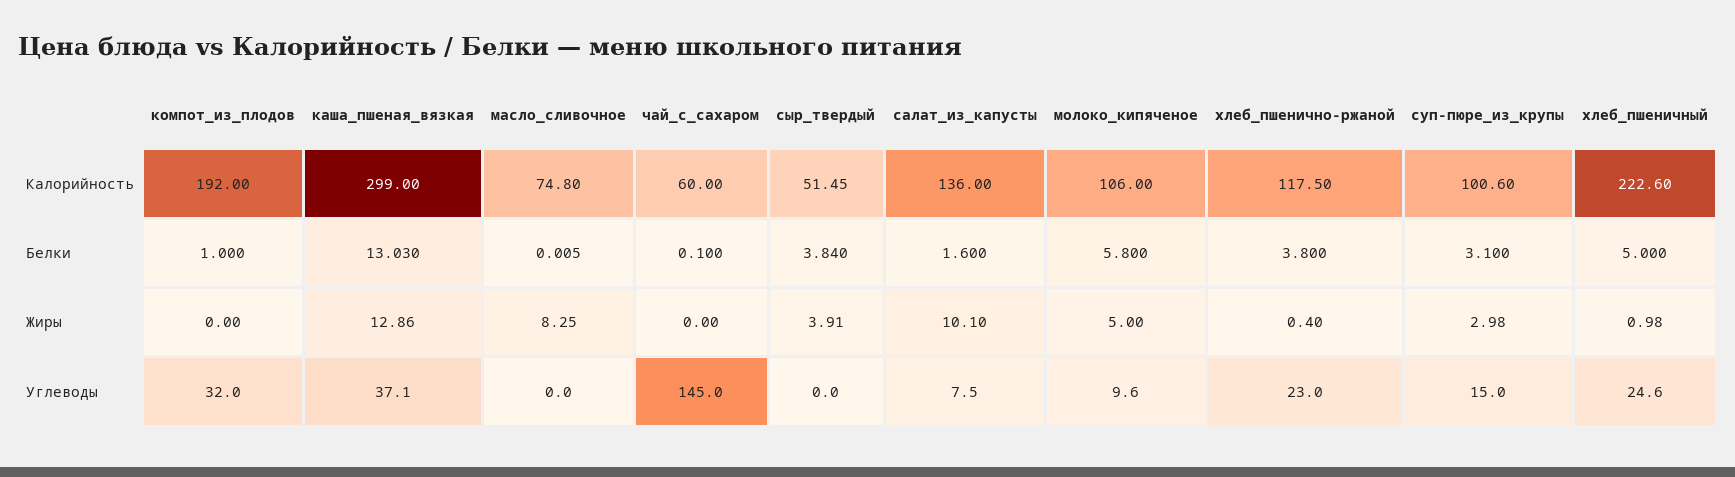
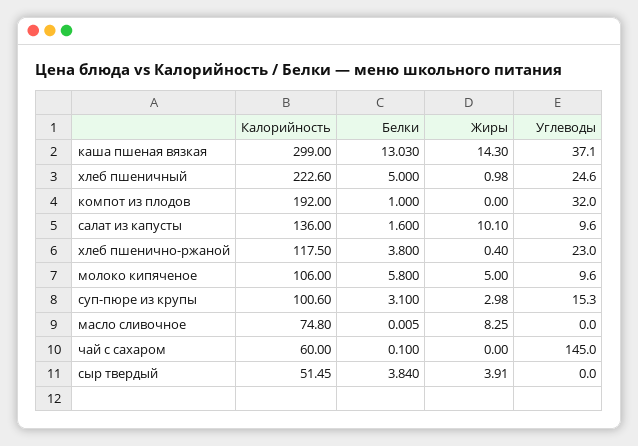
каша_пшеная_вязкая, Жиры: 12.86 -> 14.3
салат_из_капусты, Углеводы: 7.5 -> 9.6
суп-пюре_из_крупы, Углеводы: 15 -> 15.3

